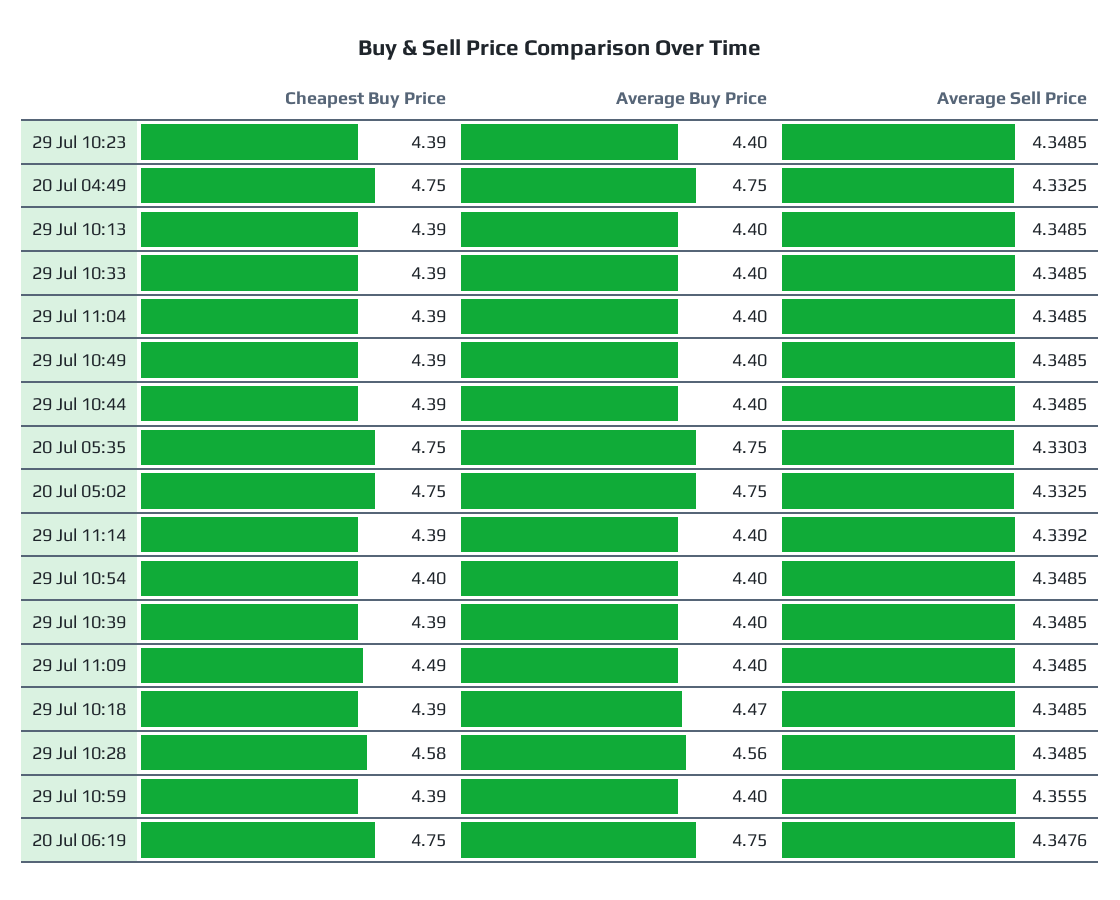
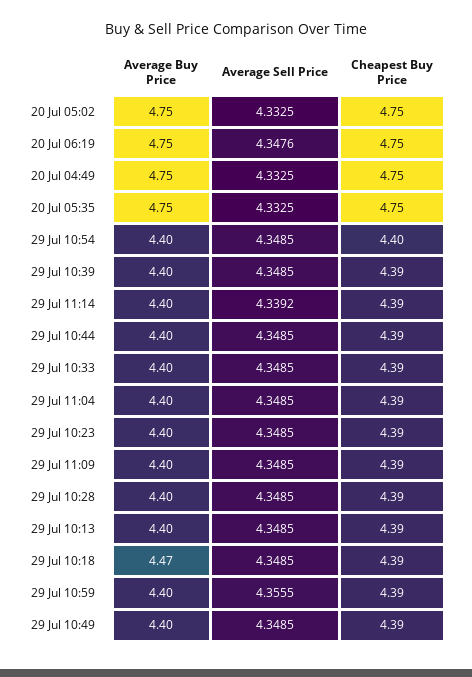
Average Sell Price, 20 Jul 05:35: 4.3303 -> 4.3325
Cheapest Buy Price, 29 Jul 11:09: 4.49 -> 4.39
Cheapest Buy Price, 29 Jul 10:28: 4.58 -> 4.39
Average Buy Price, 29 Jul 10:28: 4.56 -> 4.4

